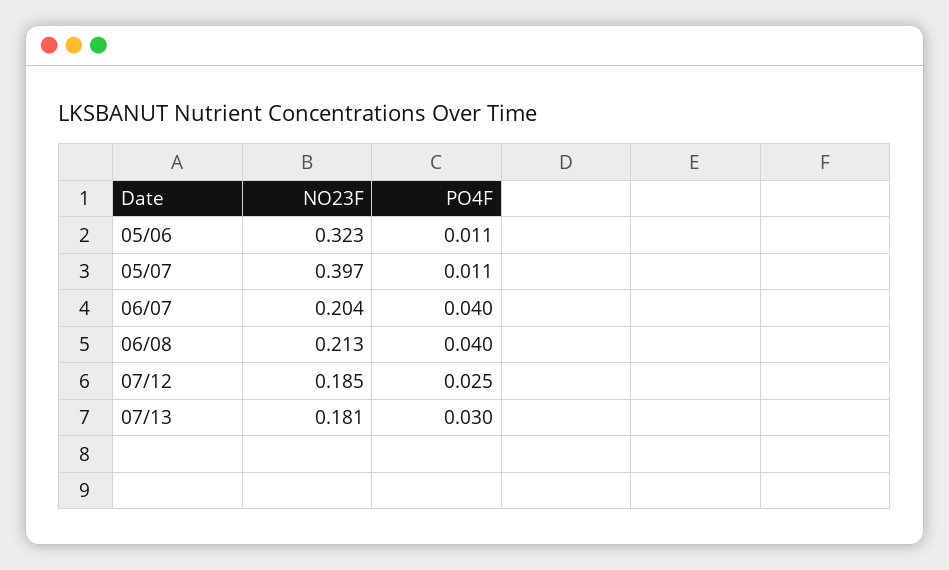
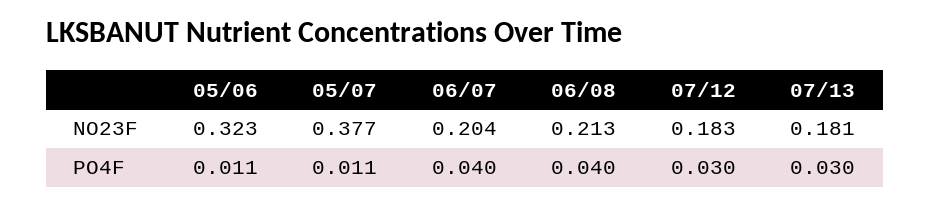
NO23F, 05/07: 0.397 -> 0.377
NO23F, 07/12: 0.185 -> 0.183
PO4F, 07/12: 0.025 -> 0.03

